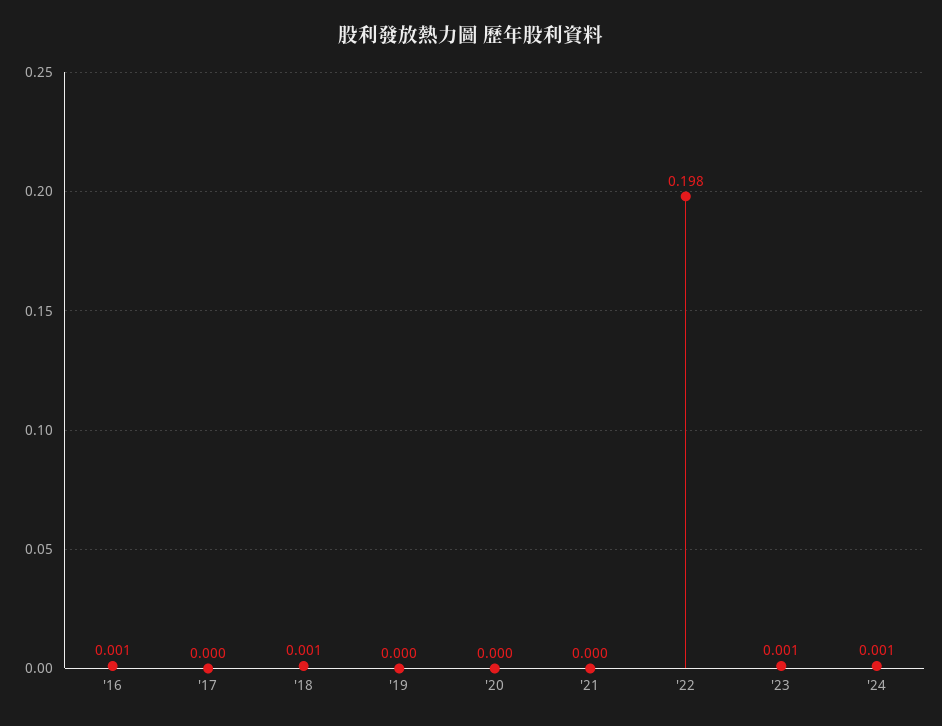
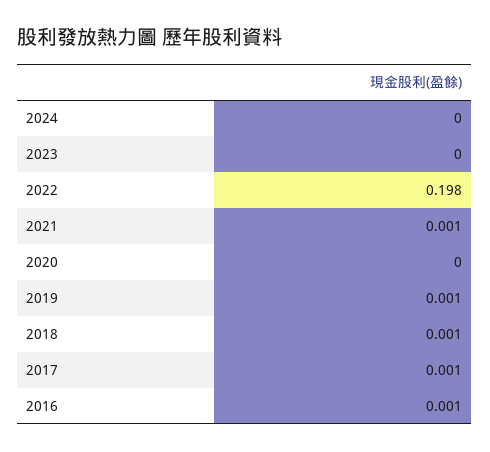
'17: 0 -> 0.001
'19: 0 -> 0.001
'21: 0 -> 0.001
'23: 0.001 -> 0
'24: 0.001 -> 0

